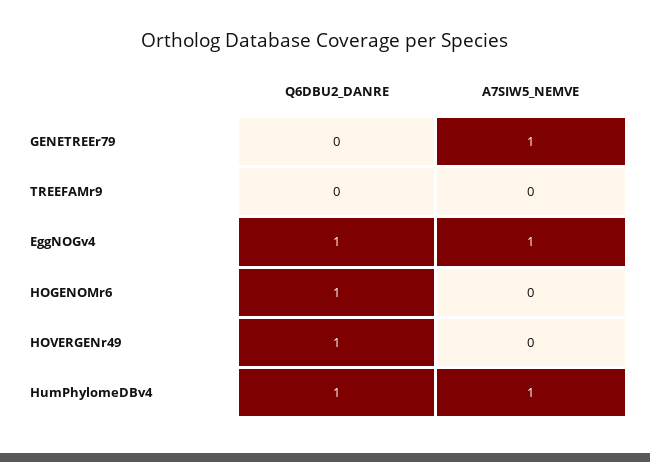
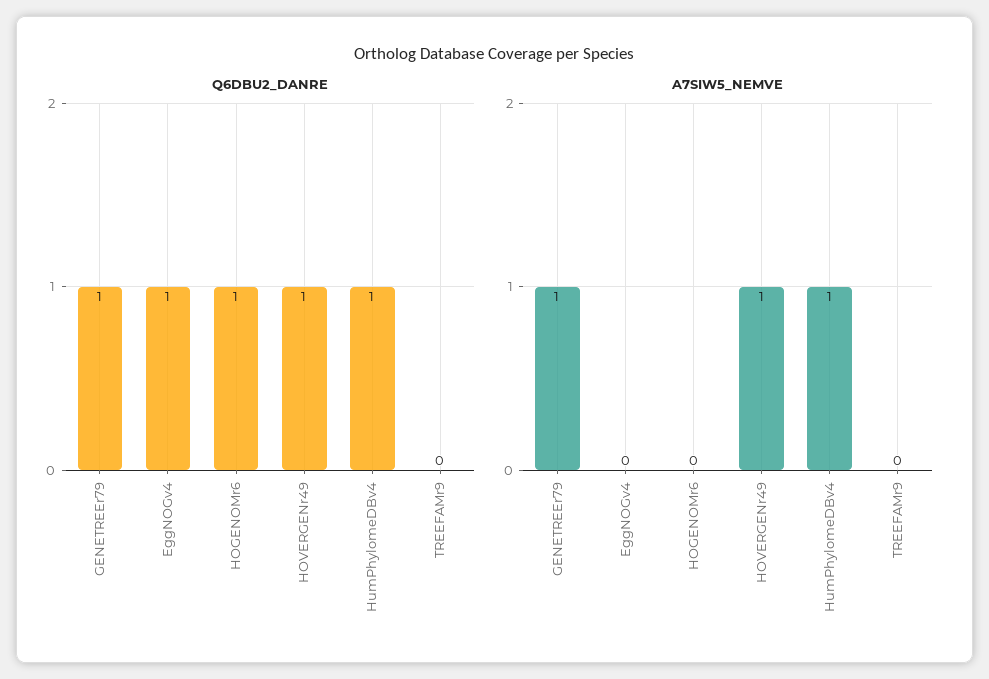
Q6DBU2_DANRE, GENETREEr79: 0 -> 1
A7SIW5_NEMVE, EggNOGv4: 1 -> 0
A7SIW5_NEMVE, HOVERGENr49: 0 -> 1

